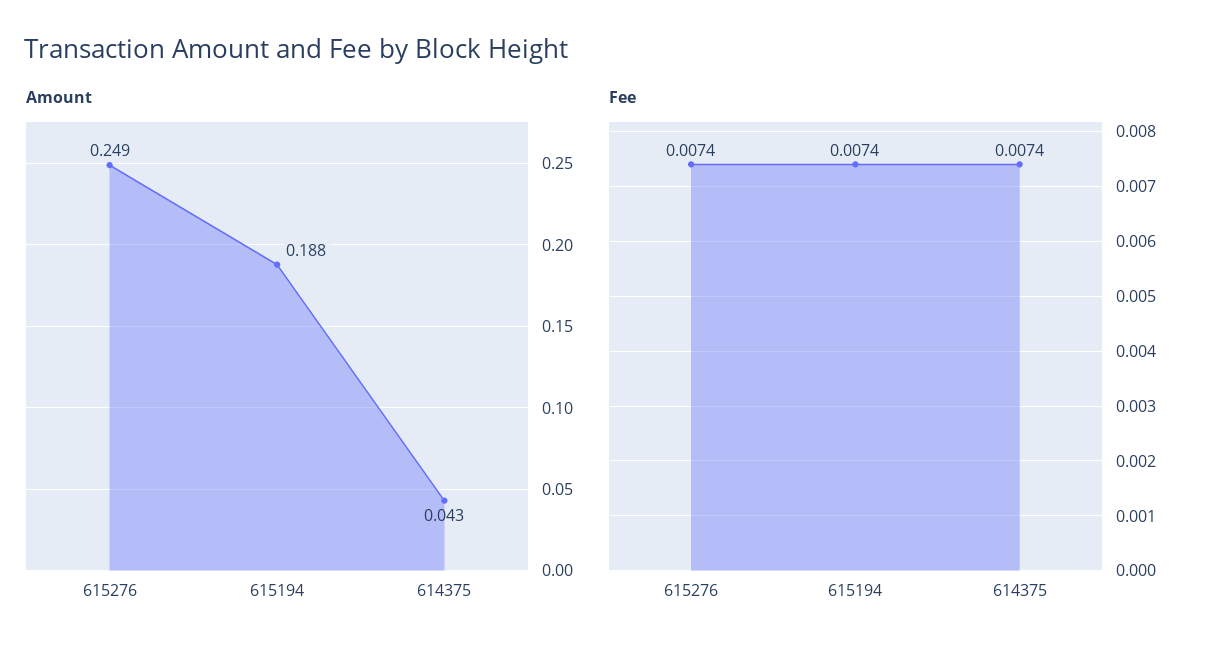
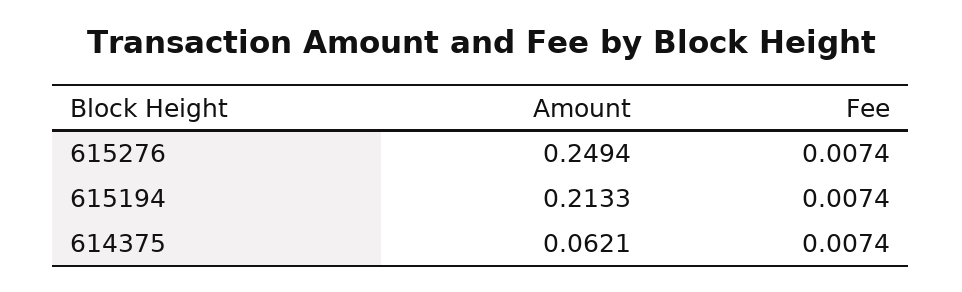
Amount, 615194: 0.188 -> 0.2133
Amount, 614375: 0.043 -> 0.0621

